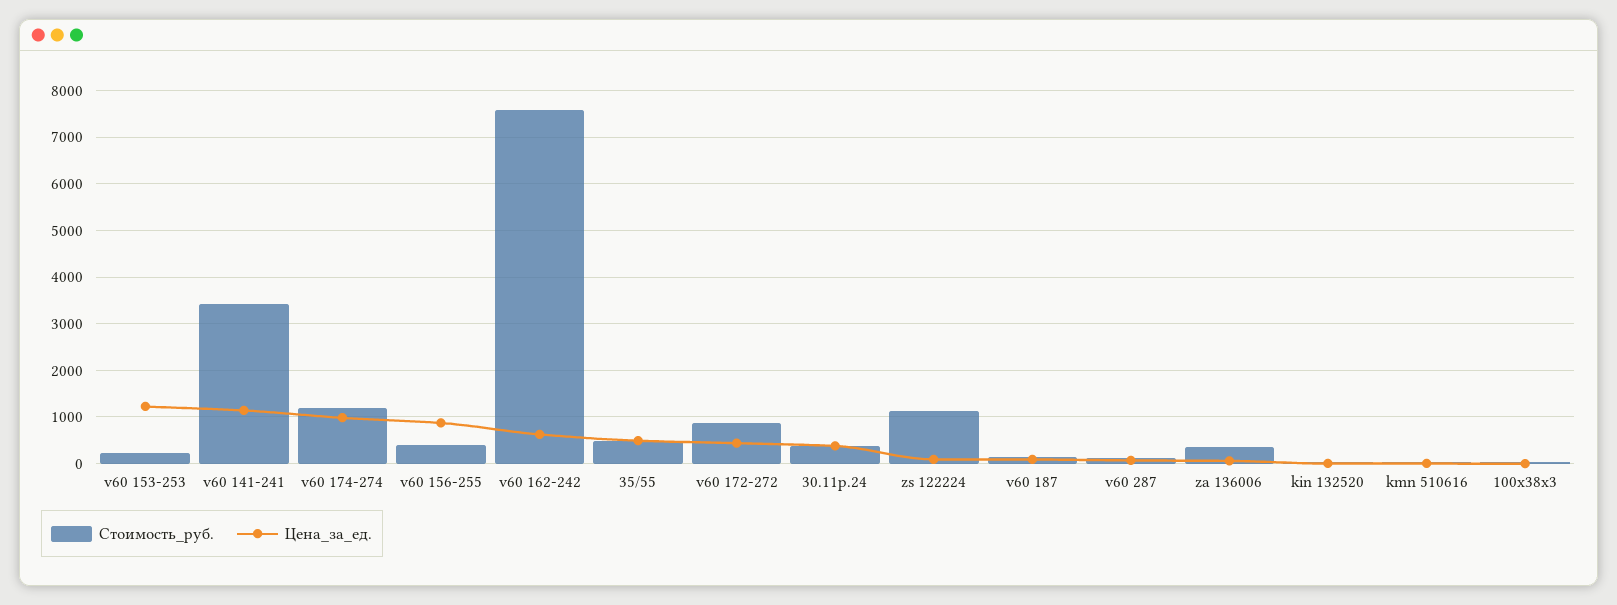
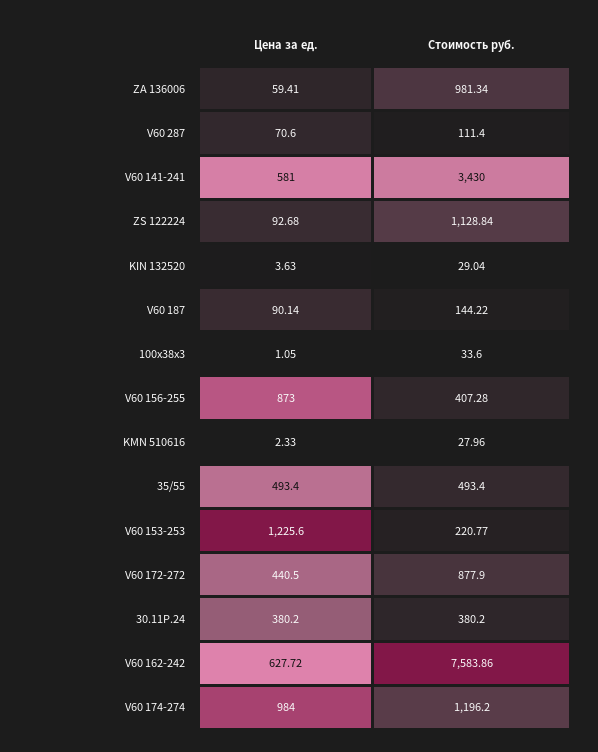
Цена_за_ед., v60 141-241: 1200 -> 581
Стоимость_руб., za 136006: 400 -> 981.34

